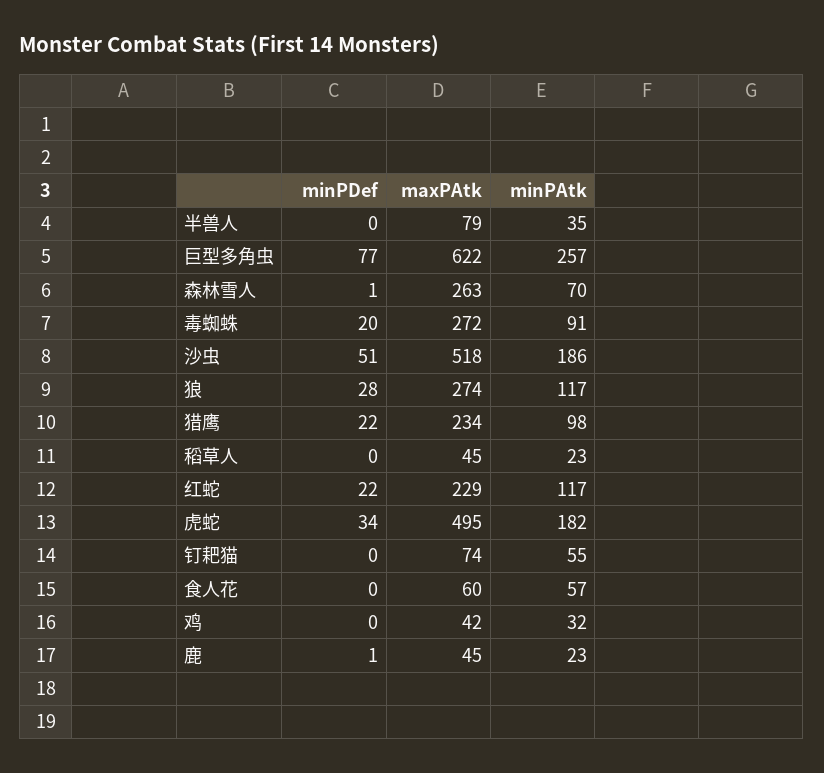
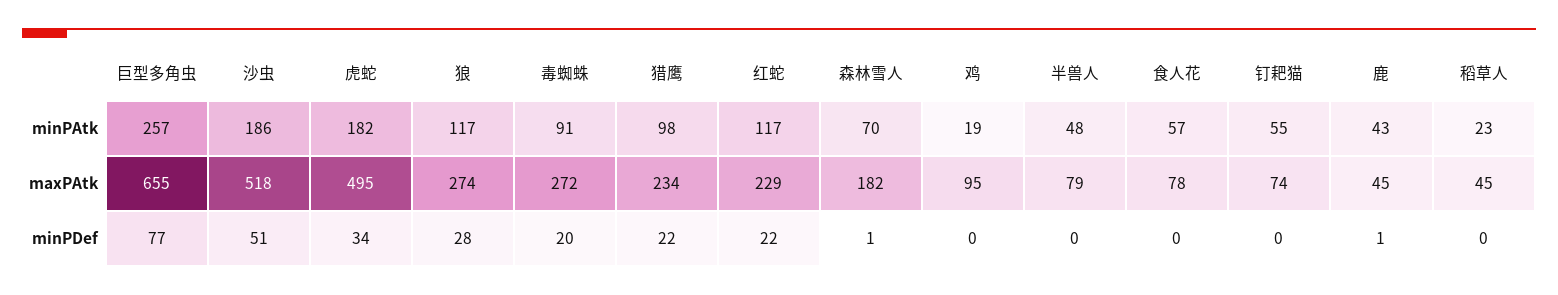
minPAtk, 半兽人: 35 -> 48
maxPAtk, 巨型多角虫: 622 -> 655
maxPAtk, 森林雪人: 263 -> 182
maxPAtk, 食人花: 60 -> 78
maxPAtk, 鸡: 42 -> 95
minPAtk, 鸡: 32 -> 19
minPAtk, 鹿: 23 -> 43

